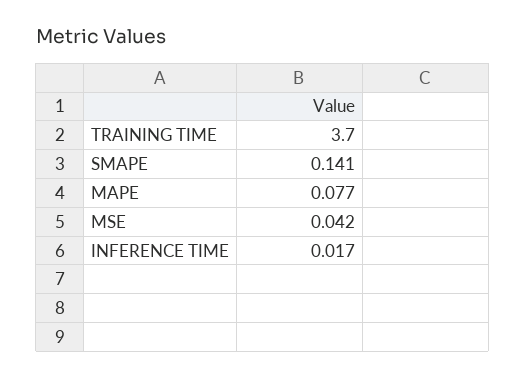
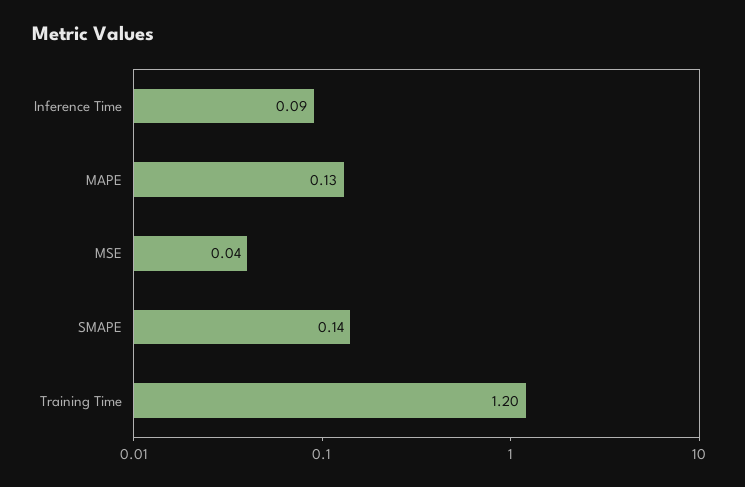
TRAINING TIME: 3.7 -> 1.2
MAPE: 0.077 -> 0.13
INFERENCE TIME: 0.017 -> 0.09

